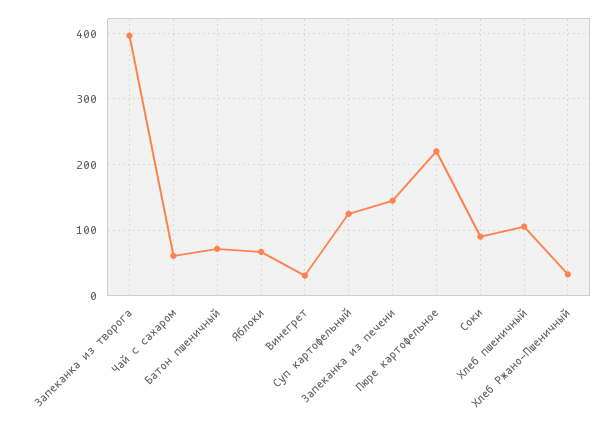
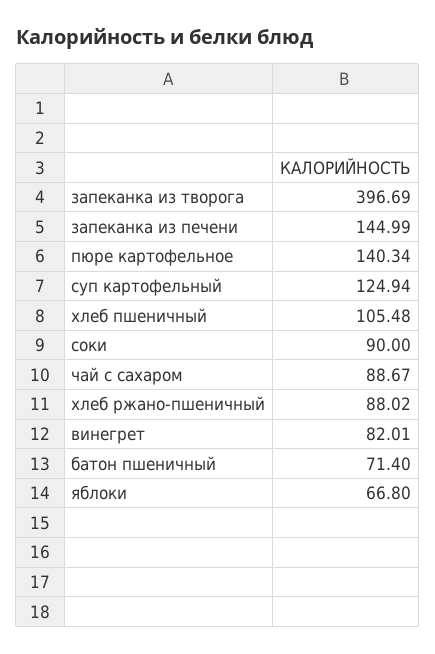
Чай с сахаром: 60 -> 88.67
Винегрет: 30 -> 82.01
Пюре картофельное: 220 -> 140.34
Хлеб Ржано-Пшеничный: 30 -> 88.02

